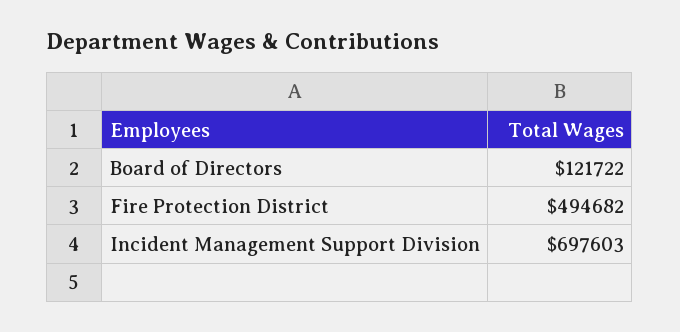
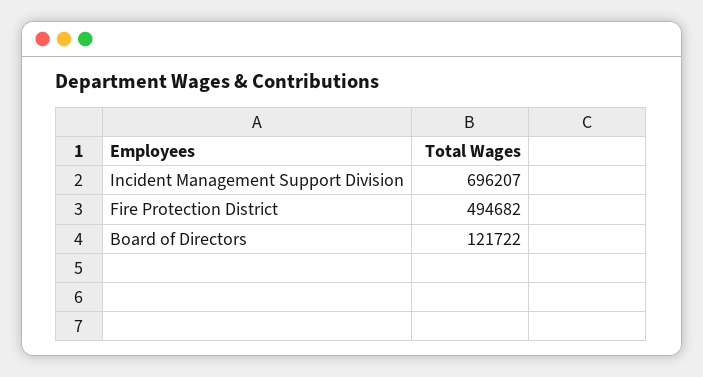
Incident Management Support Division: 697603 -> 696207

